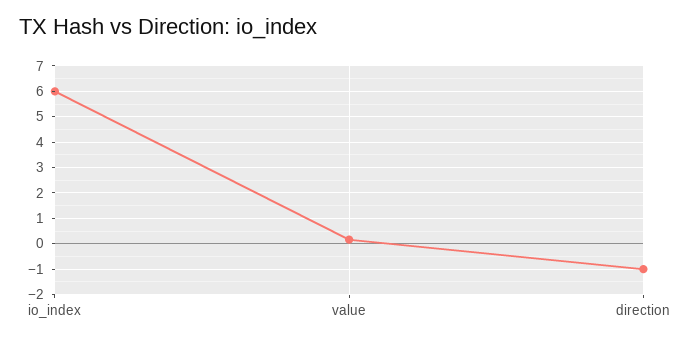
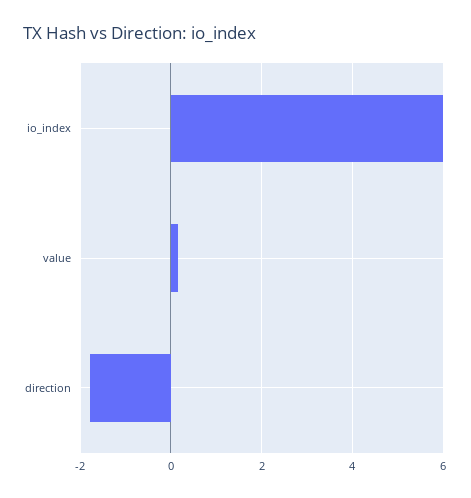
direction: -1 -> -1.8

